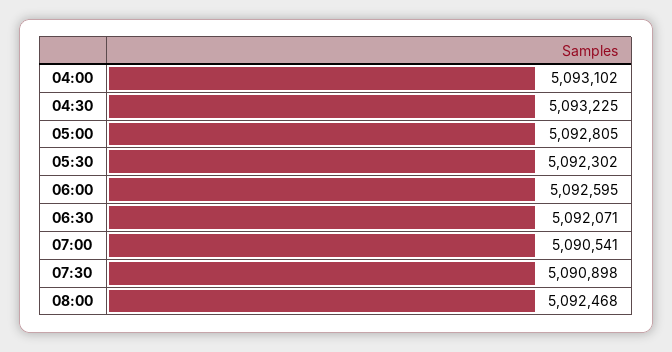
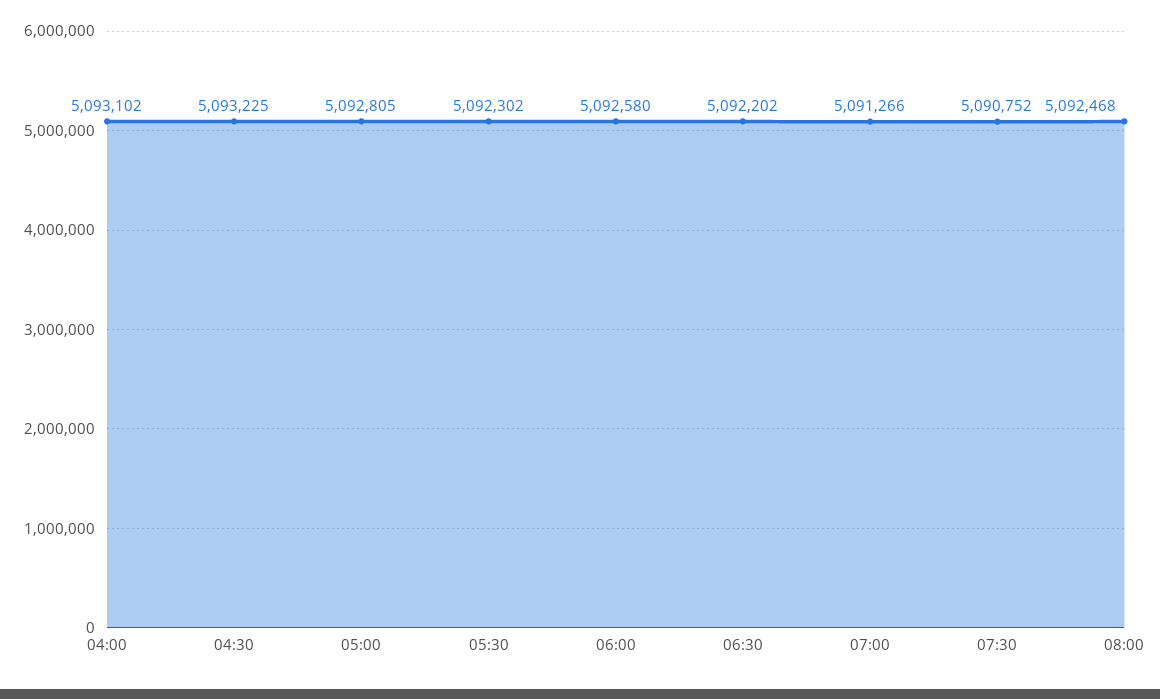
06:00: 5092595 -> 5092580
06:30: 5092071 -> 5092202
07:00: 5090541 -> 5091266
07:30: 5090898 -> 5090752

